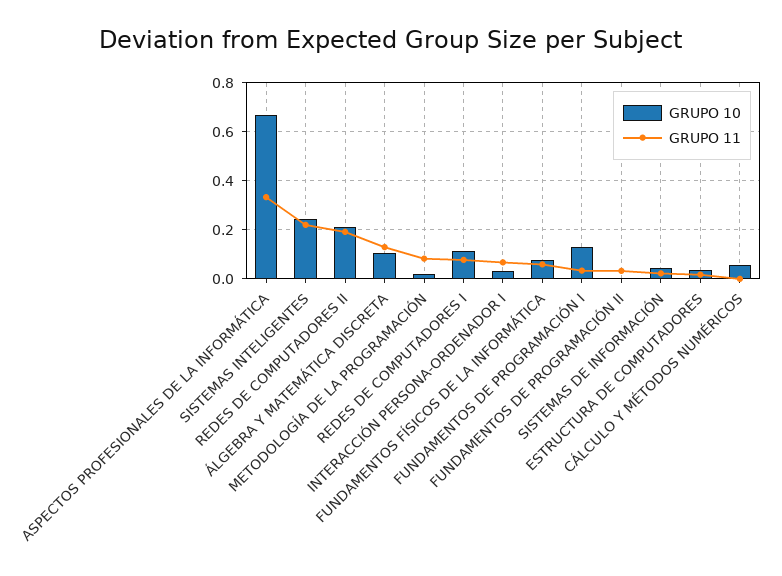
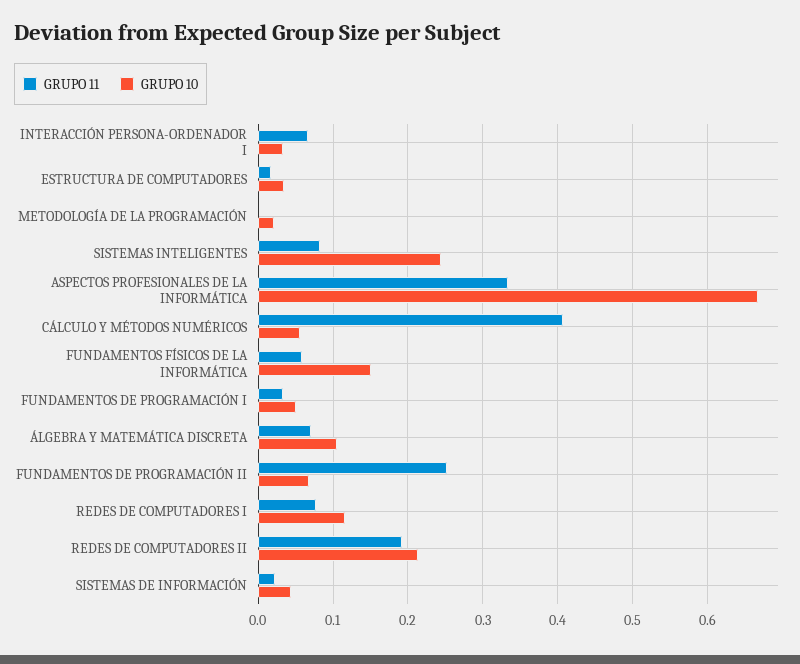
GRUPO 11, SISTEMAS INTELIGENTES: 0.225 -> 0.08
GRUPO 11, ÁLGEBRA Y MATEMÁTICA DISCRETA: 0.125 -> 0.07
GRUPO 11, METODOLOGÍA DE LA PROGRAMACIÓN: 0.075 -> 0
GRUPO 10, FUNDAMENTOS FÍSICOS DE LA INFORMÁTICA: 0.075 -> 0.15
GRUPO 10, FUNDAMENTOS DE PROGRAMACIÓN I: 0.125 -> 0.05
GRUPO 10, FUNDAMENTOS DE PROGRAMACIÓN II: 0 -> 0.07
GRUPO 11, FUNDAMENTOS DE PROGRAMACIÓN II: 0.025 -> 0.25
GRUPO 11, CÁLCULO Y MÉTODOS NUMÉRICOS: 0 -> 0.41

